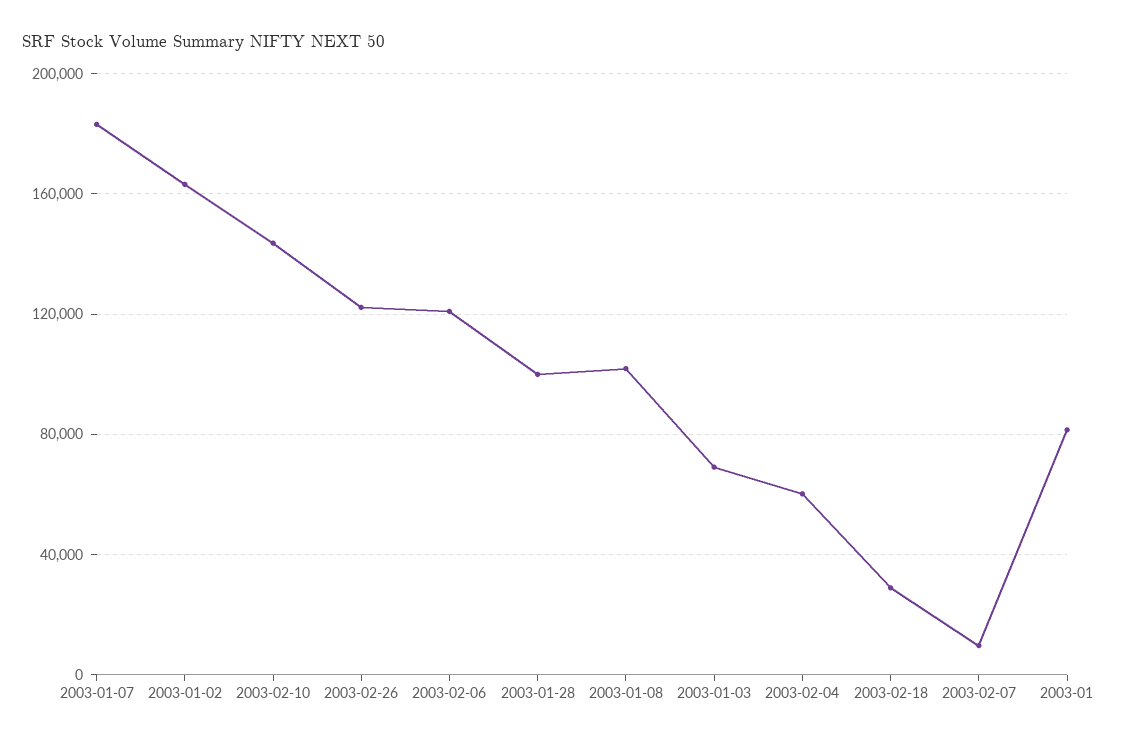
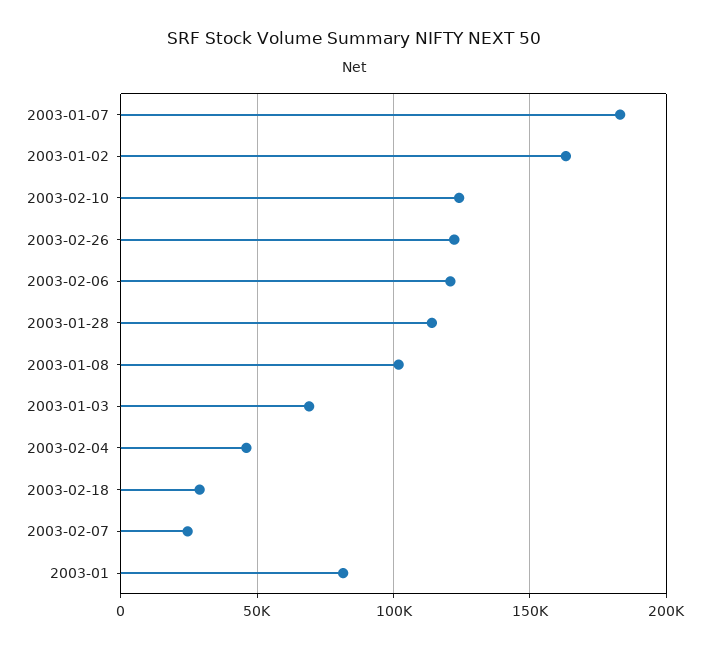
2003-02-10: 145000 -> 125000
2003-01-28: 100000 -> 115000
2003-02-04: 60000 -> 45000
2003-02-07: 10000 -> 25000

